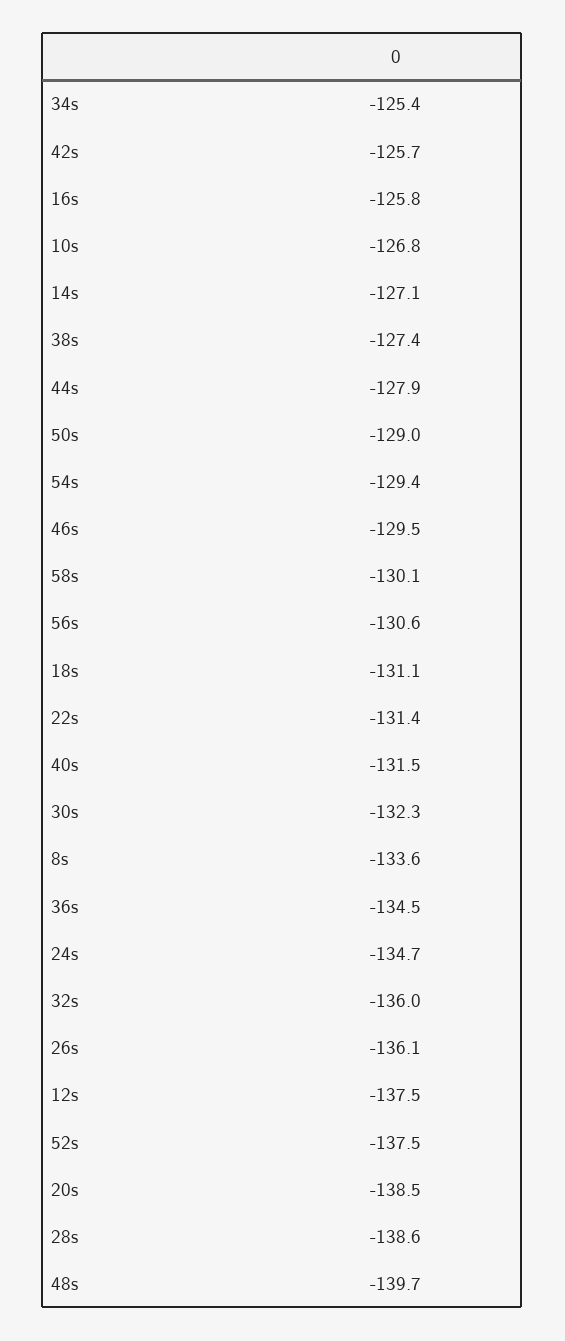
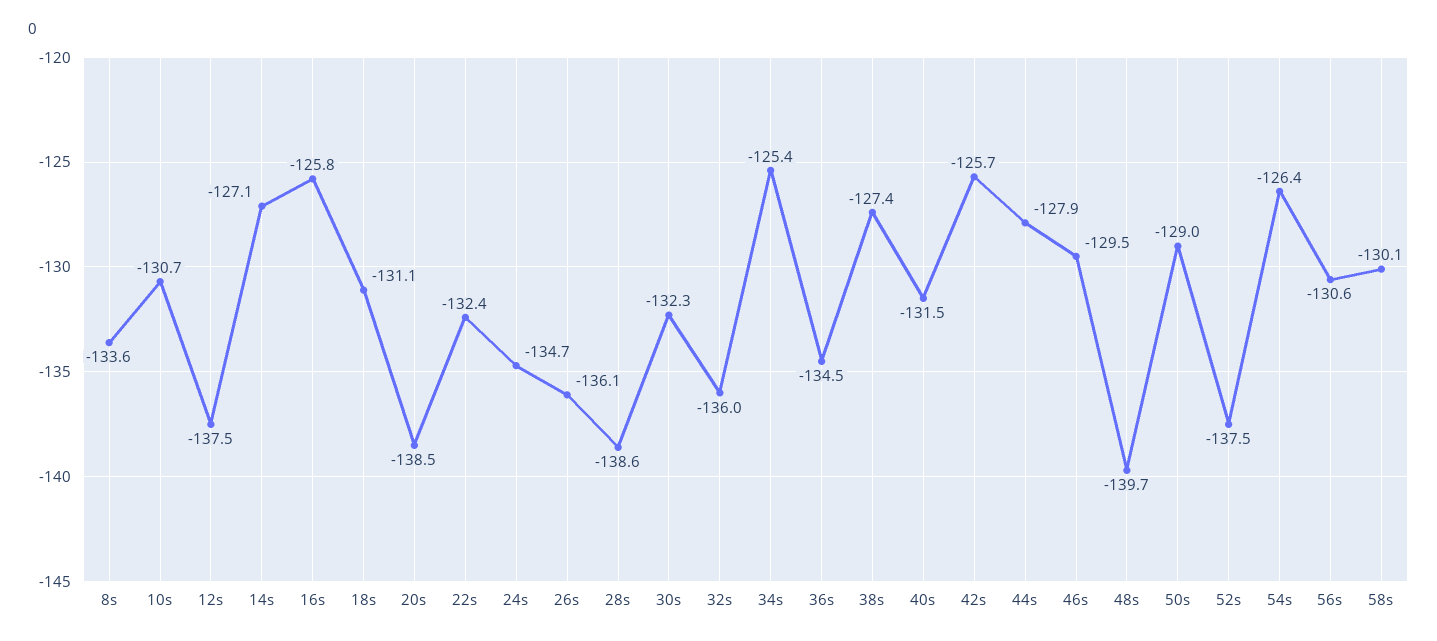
10s: -126.8 -> -130.7
54s: -129.4 -> -126.4
22s: -131.4 -> -132.4

